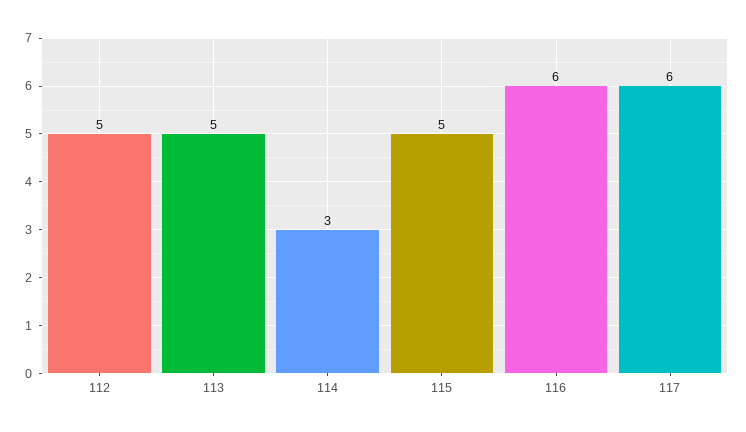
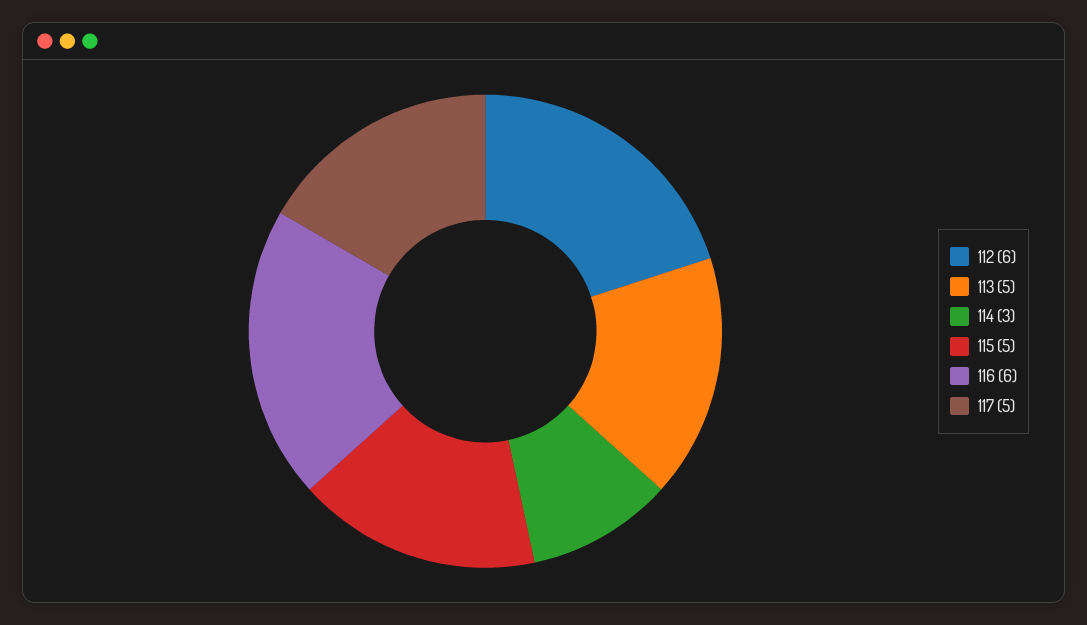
112: 5 -> 6
117: 6 -> 5

